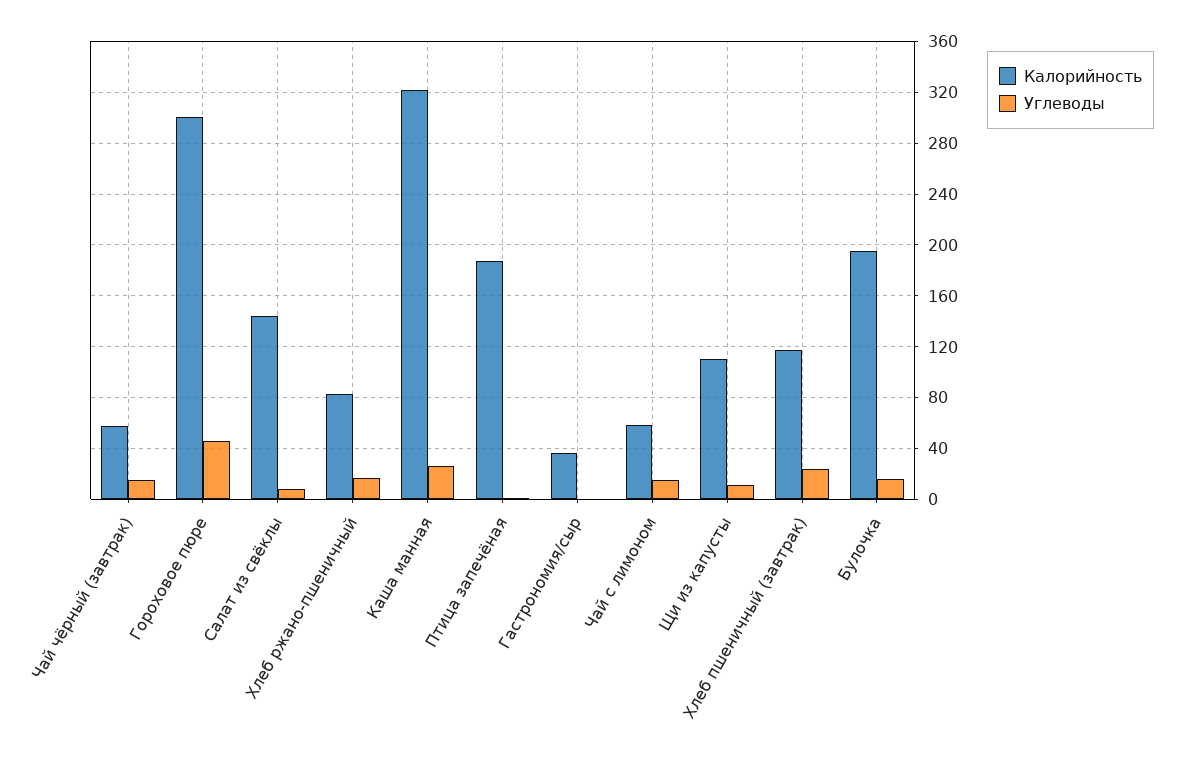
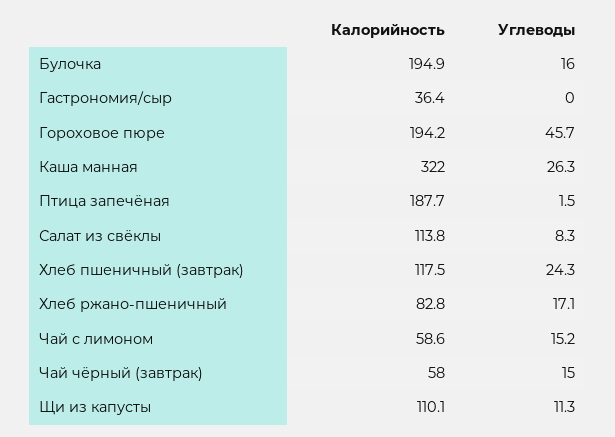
Калорийность, Гороховое пюре: 300 -> 194.2
Калорийность, Салат из свёклы: 145 -> 113.8

